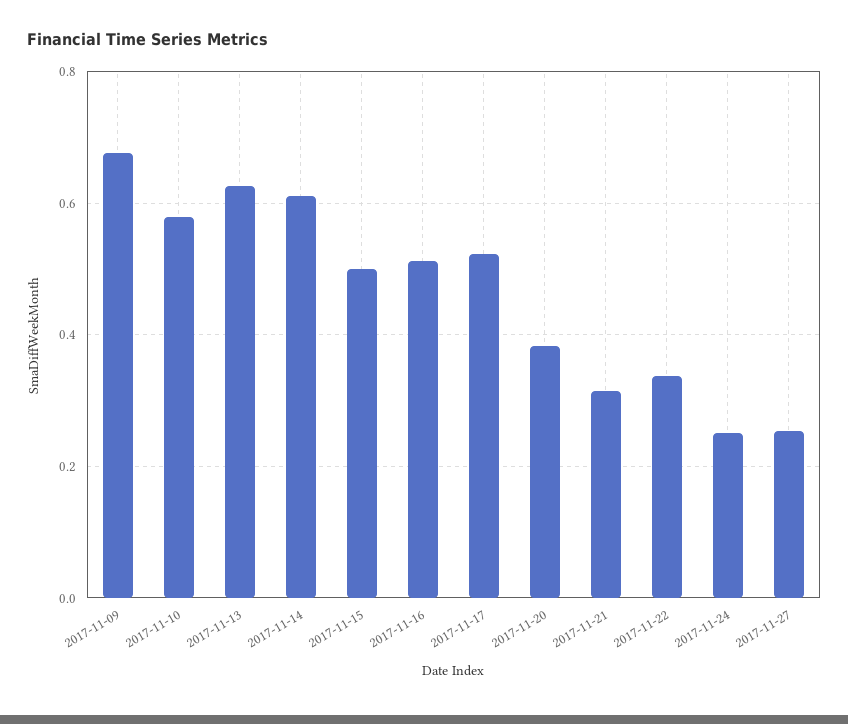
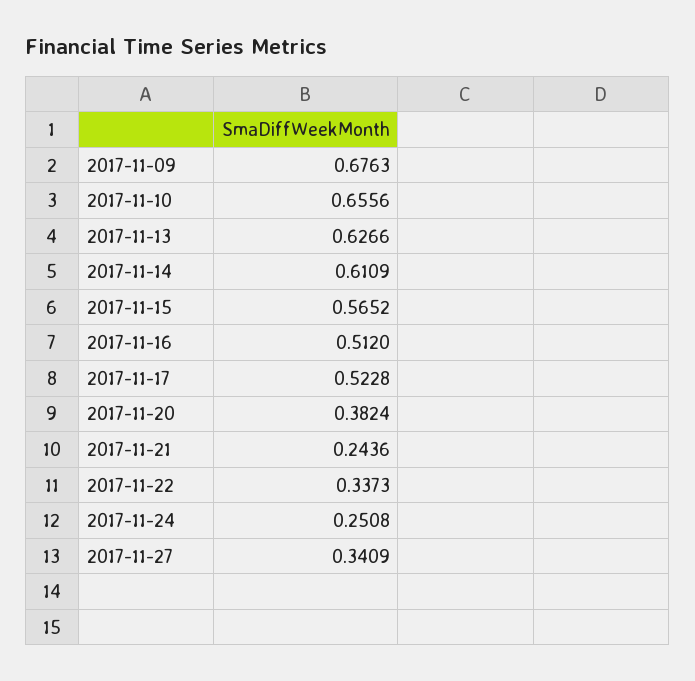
2017-11-10: 0.58 -> 0.6556
2017-11-15: 0.5 -> 0.5652
2017-11-21: 0.32 -> 0.2436
2017-11-27: 0.26 -> 0.3409

